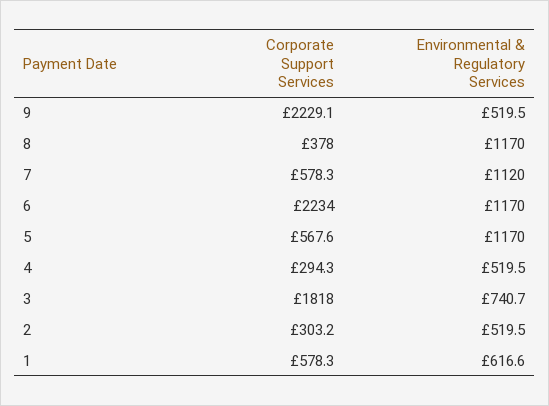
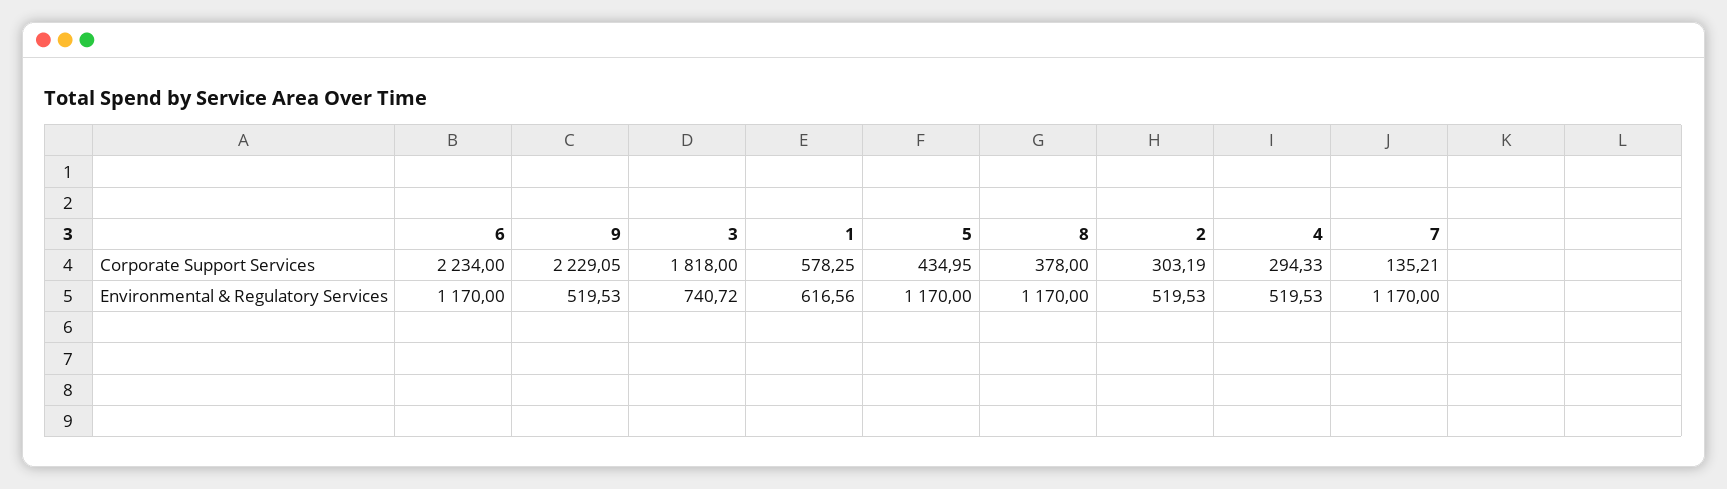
Corporate Support Services, 7: 578.3 -> 135.21
Environmental & Regulatory Services, 7: 1120 -> 1170
Corporate Support Services, 5: 567.6 -> 434.95

